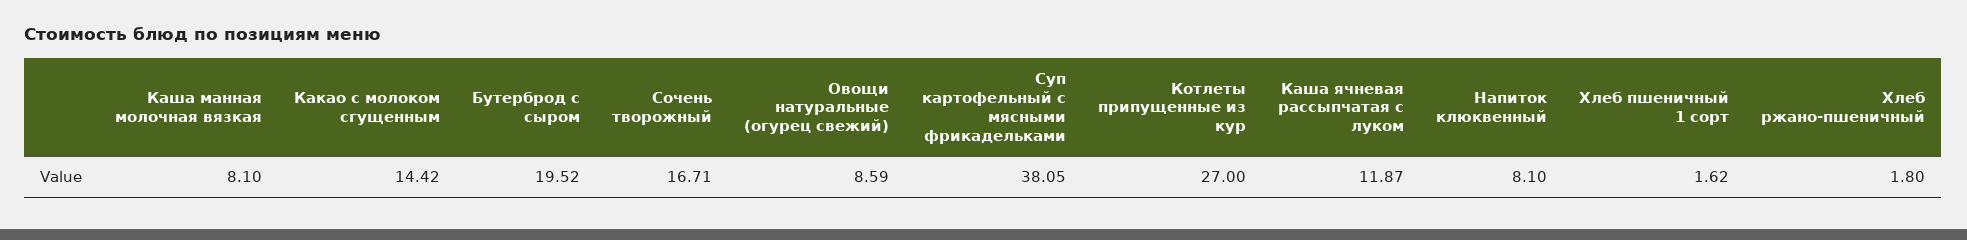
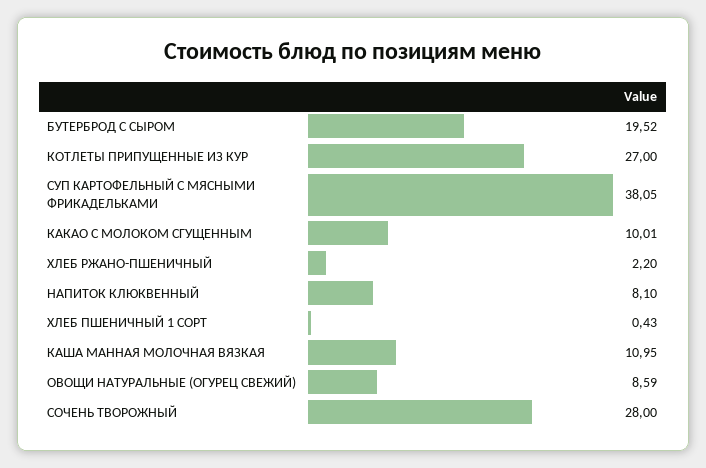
Каша манная молочная вязкая: 8.1 -> 10.95
Какао с молоком сгущенным: 14.42 -> 10.01
Сочень творожный: 16.71 -> 28
Каша ячневая рассыпчатая с луком: 11.87 -> none
Хлеб пшеничный 1 сорт: 1.62 -> 0.43
Хлеб ржано-пшеничный: 1.8 -> 2.2

